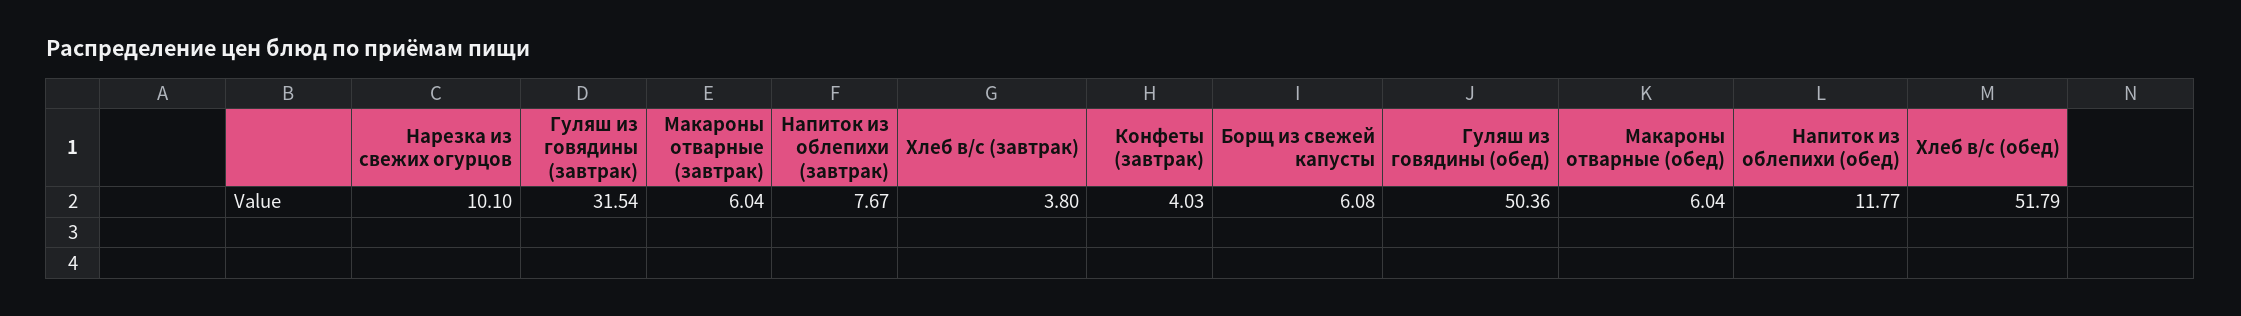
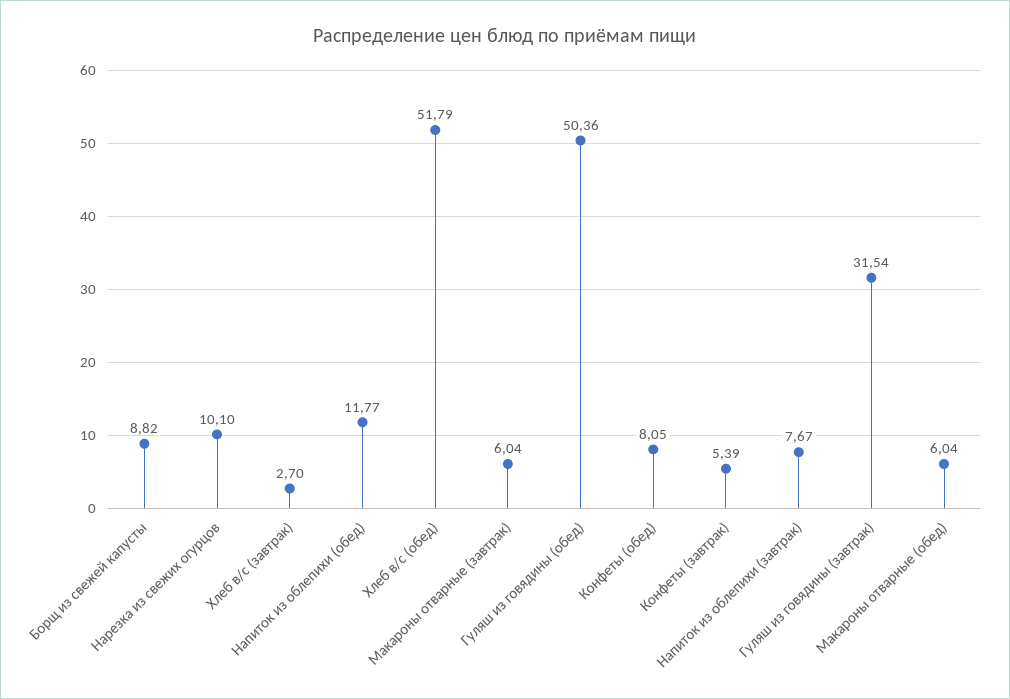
Хлеб в/с (завтрак): 3.8 -> 2.7
Конфеты (завтрак): 4.03 -> 5.39
Борщ из свежей капусты: 6.08 -> 8.82
Конфеты (обед): none -> 8.05

